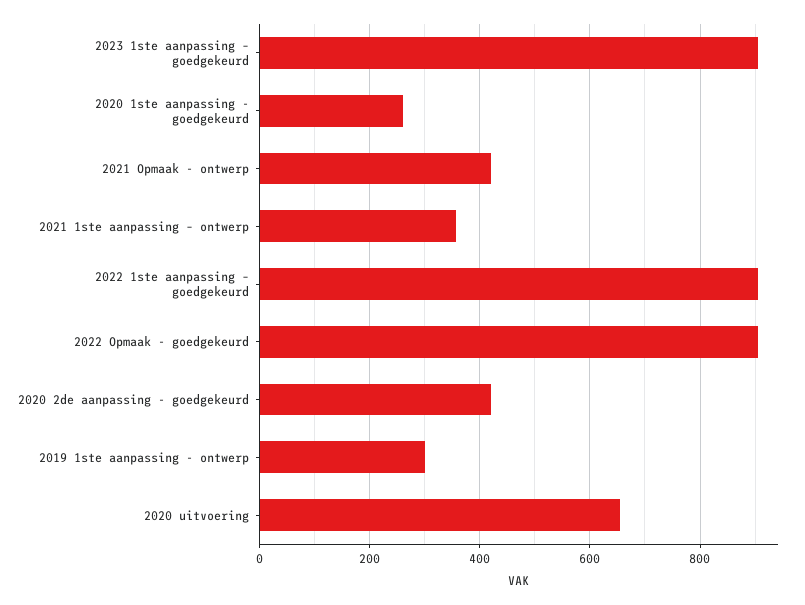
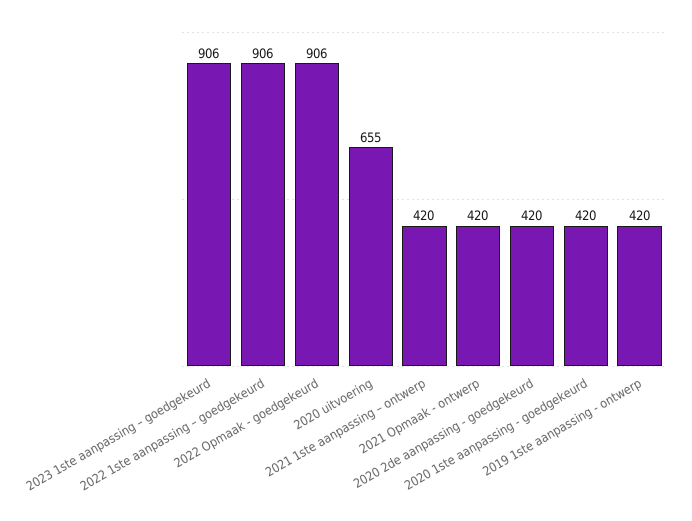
2020 1ste aanpassing - goedgekeurd: 260 -> 420
2021 1ste aanpassing – ontwerp: 360 -> 420
2019 1ste aanpassing - ontwerp: 300 -> 420

